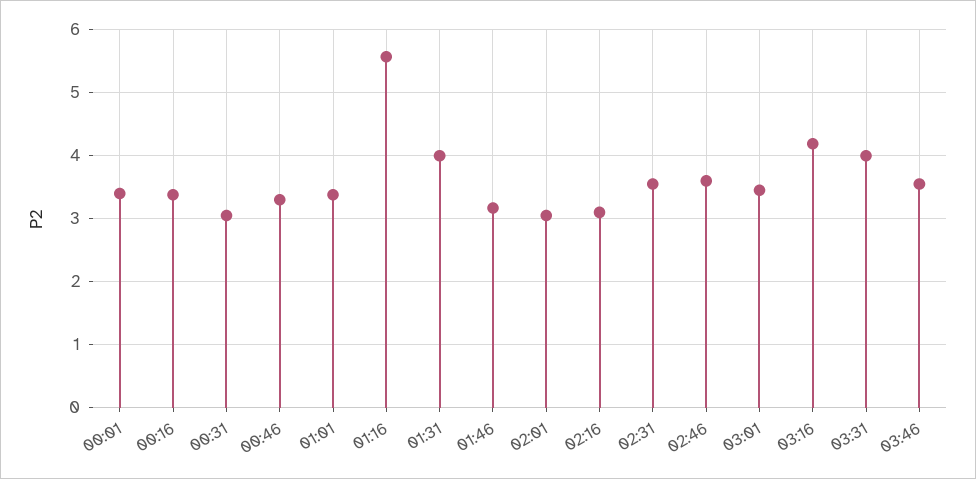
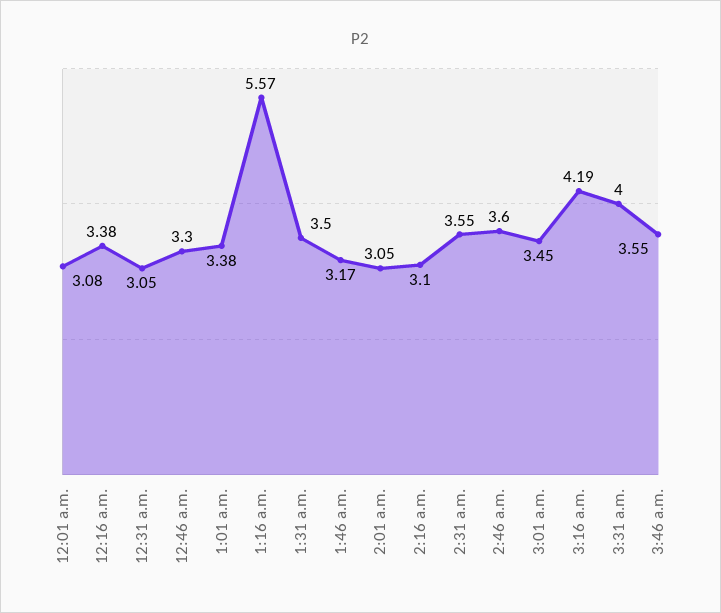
00:01: 3.4 -> 3.08
01:31: 4 -> 3.5

